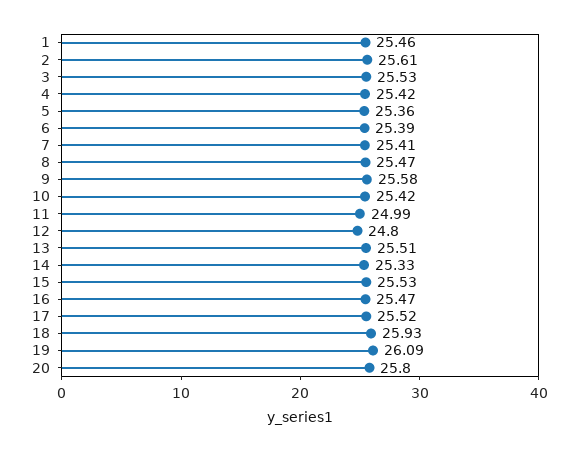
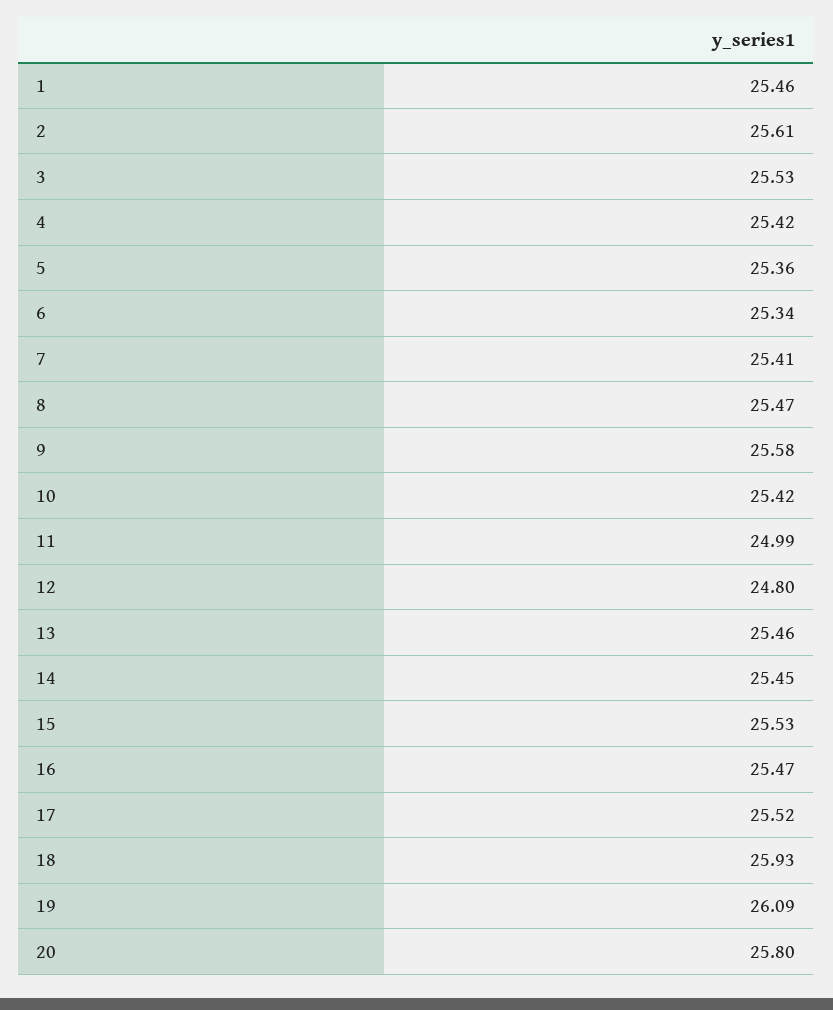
6: 25.39 -> 25.34
13: 25.51 -> 25.46
14: 25.33 -> 25.45

